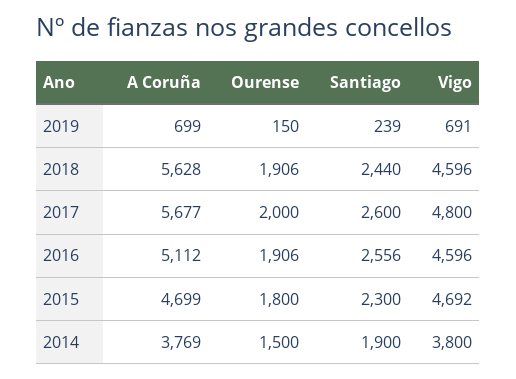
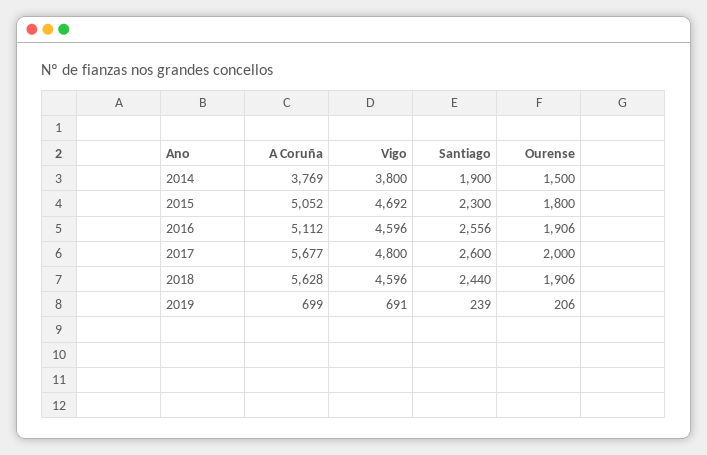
Ourense, 2019: 150 -> 206
A Coruña, 2015: 4699 -> 5052

